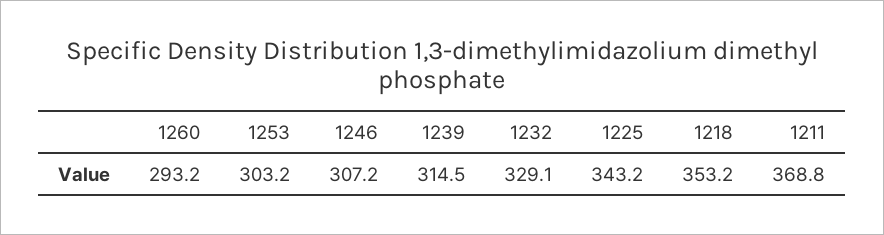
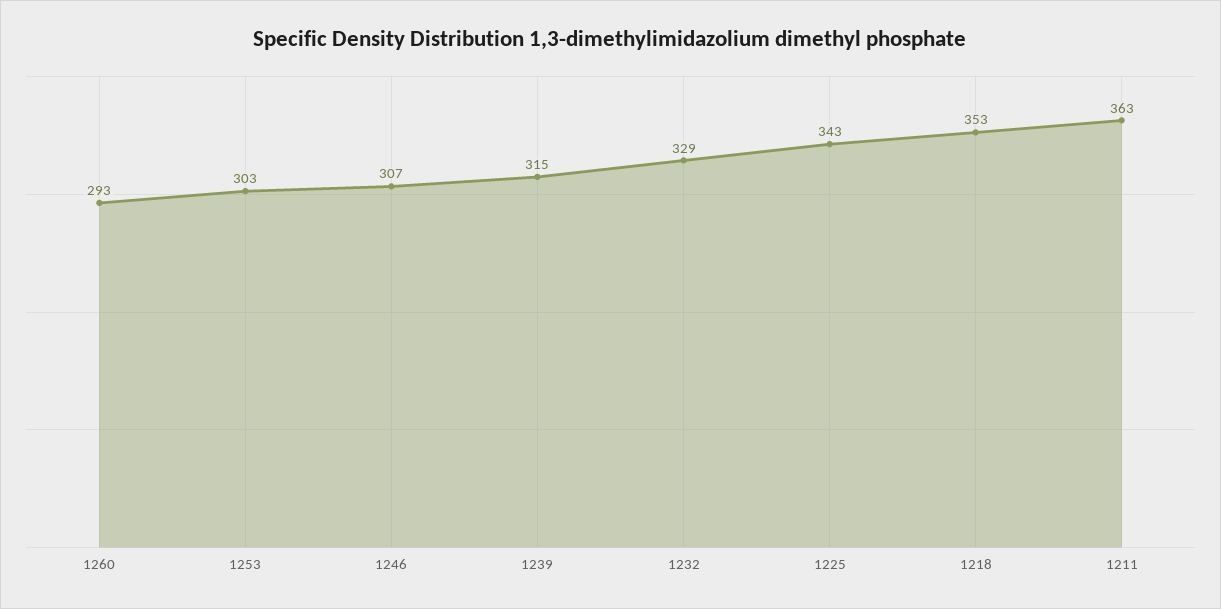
1211: 368.8 -> 363

